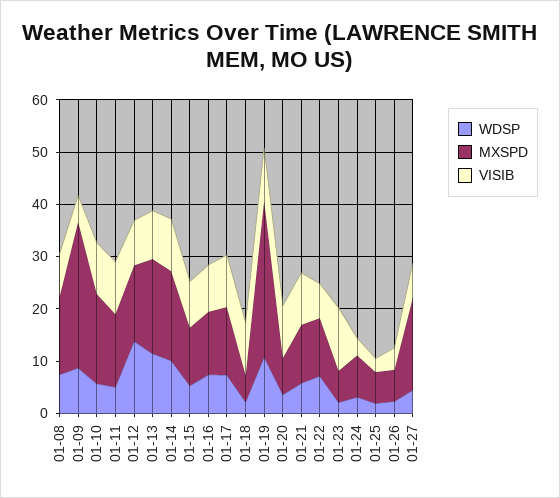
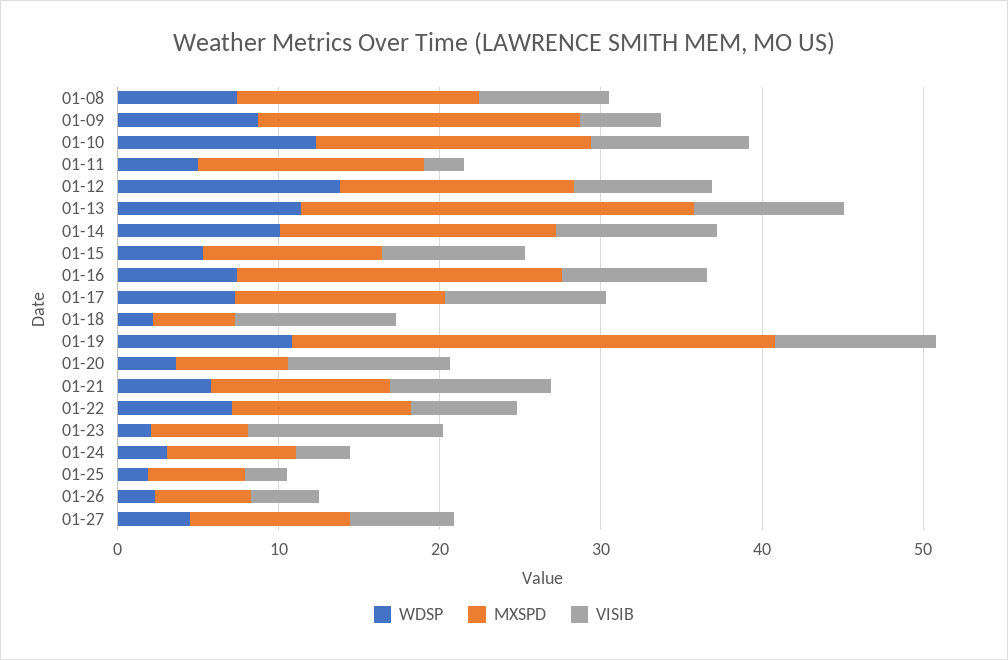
MXSPD, 01-09: 28 -> 20
WDSP, 01-10: 6 -> 12
VISIB, 01-11: 10 -> 2
MXSPD, 01-13: 18 -> 24
MXSPD, 01-16: 12 -> 20
MXSPD, 01-27: 18 -> 10

